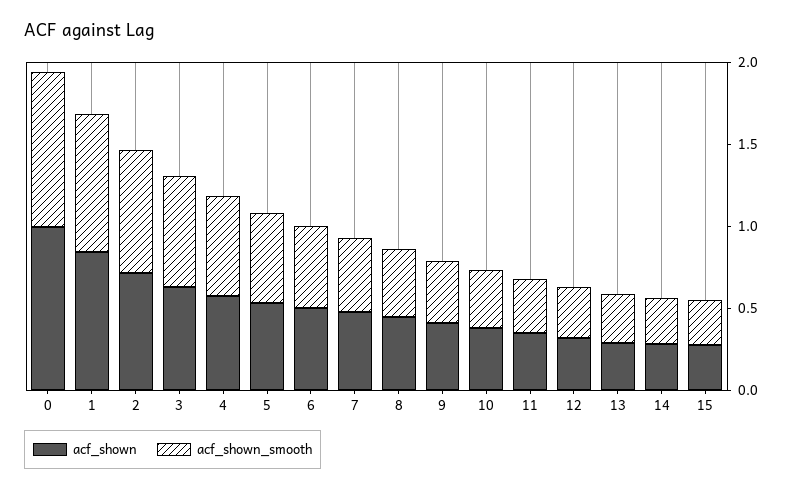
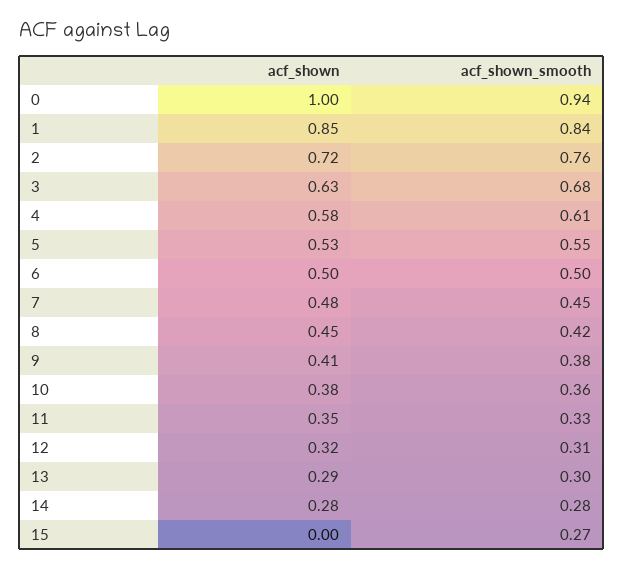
acf_shown, 15: 0.3 -> 0

